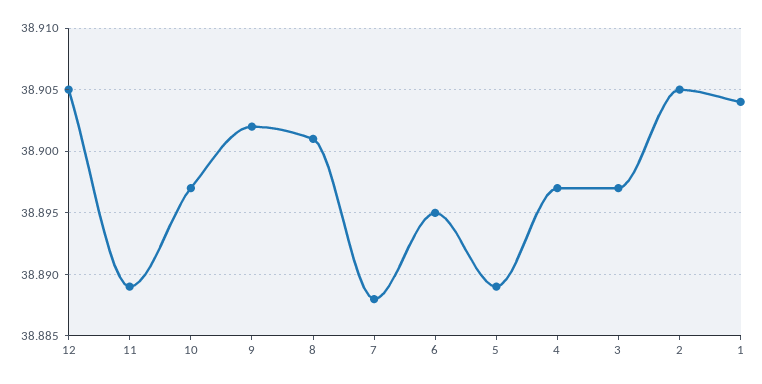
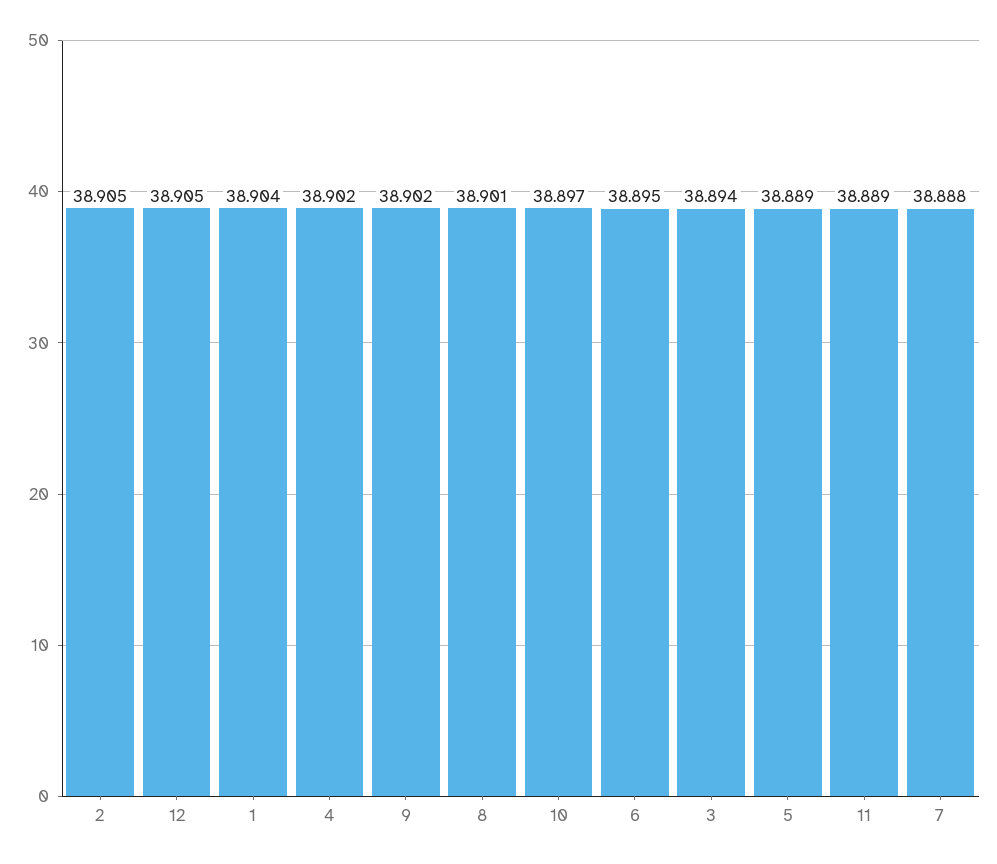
4: 38.897 -> 38.902
3: 38.897 -> 38.894

